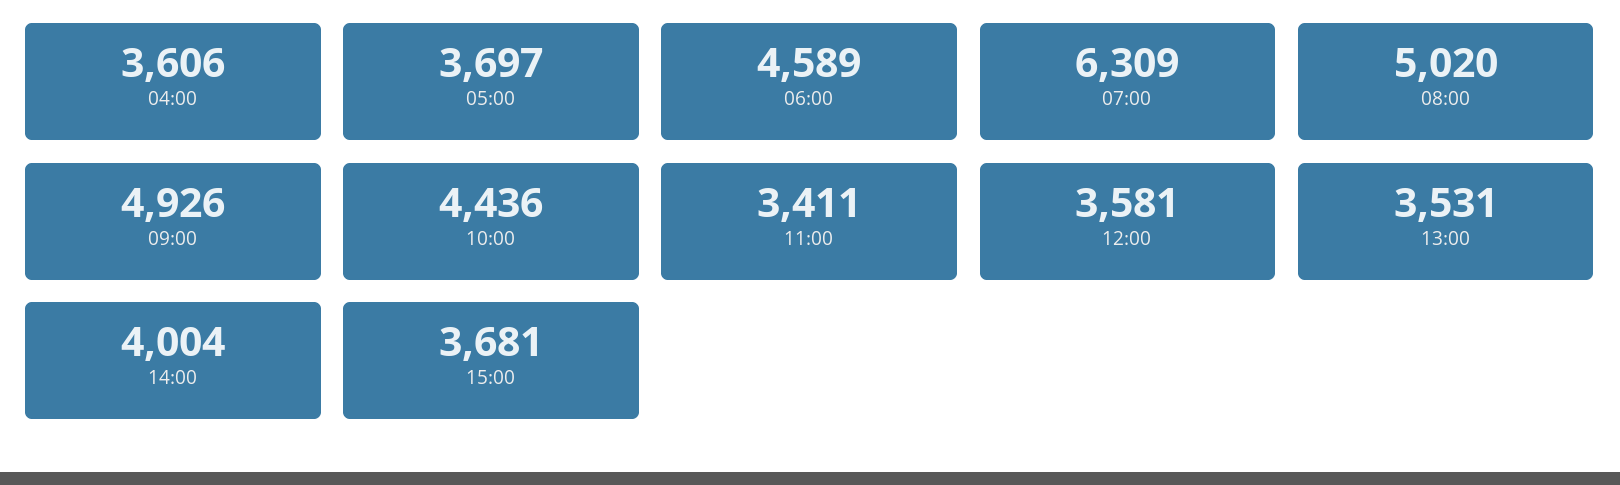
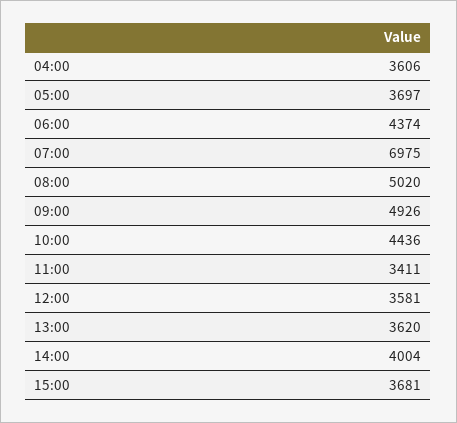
06:00: 4589 -> 4374
07:00: 6309 -> 6975
13:00: 3531 -> 3620

